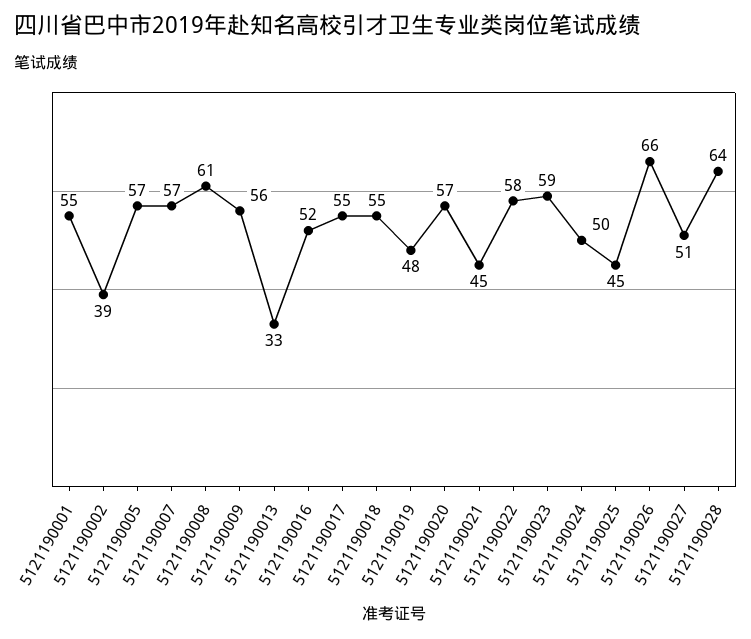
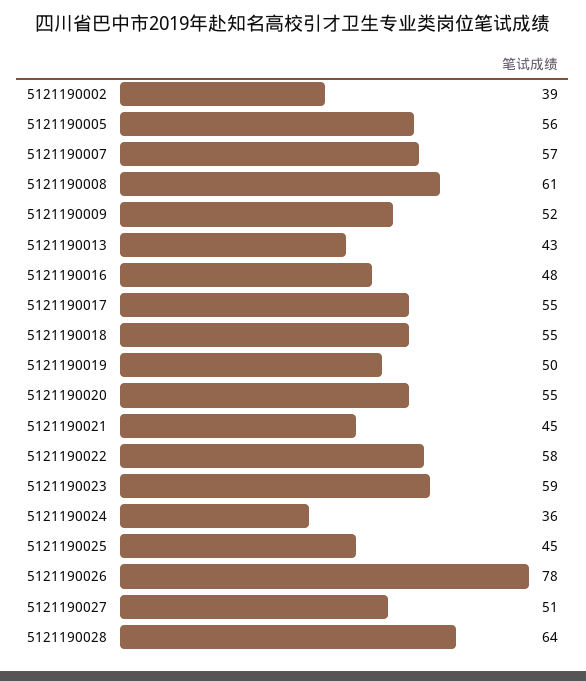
5121190001: 55 -> none
5121190005: 57 -> 56
5121190009: 56 -> 52
5121190013: 33 -> 43
5121190016: 52 -> 48
5121190019: 48 -> 50
5121190020: 57 -> 55
5121190024: 50 -> 36
5121190026: 66 -> 78

